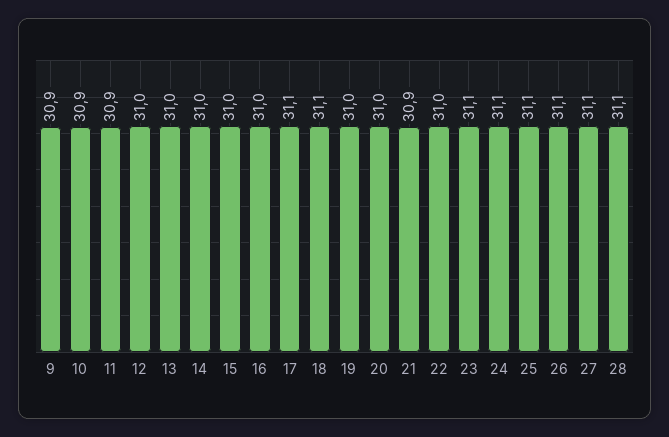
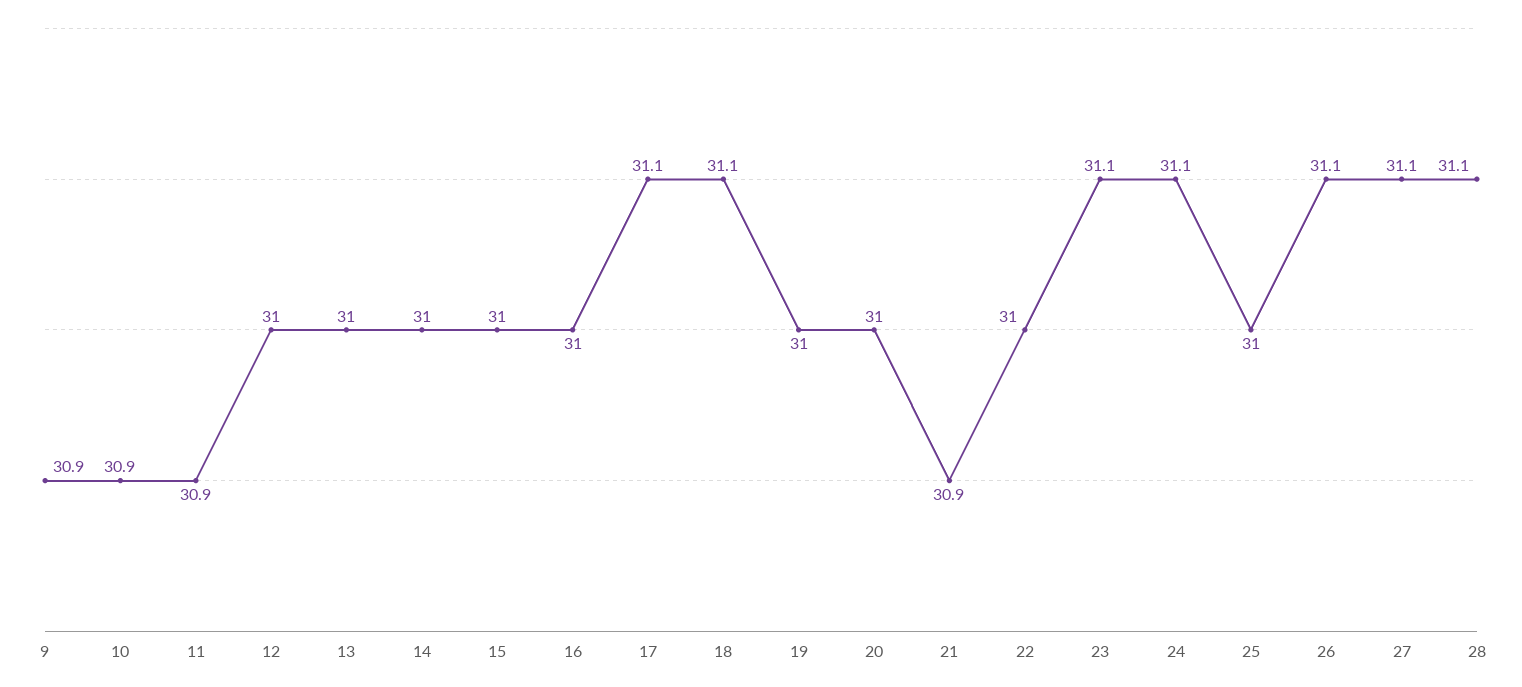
25: 31.1 -> 31

